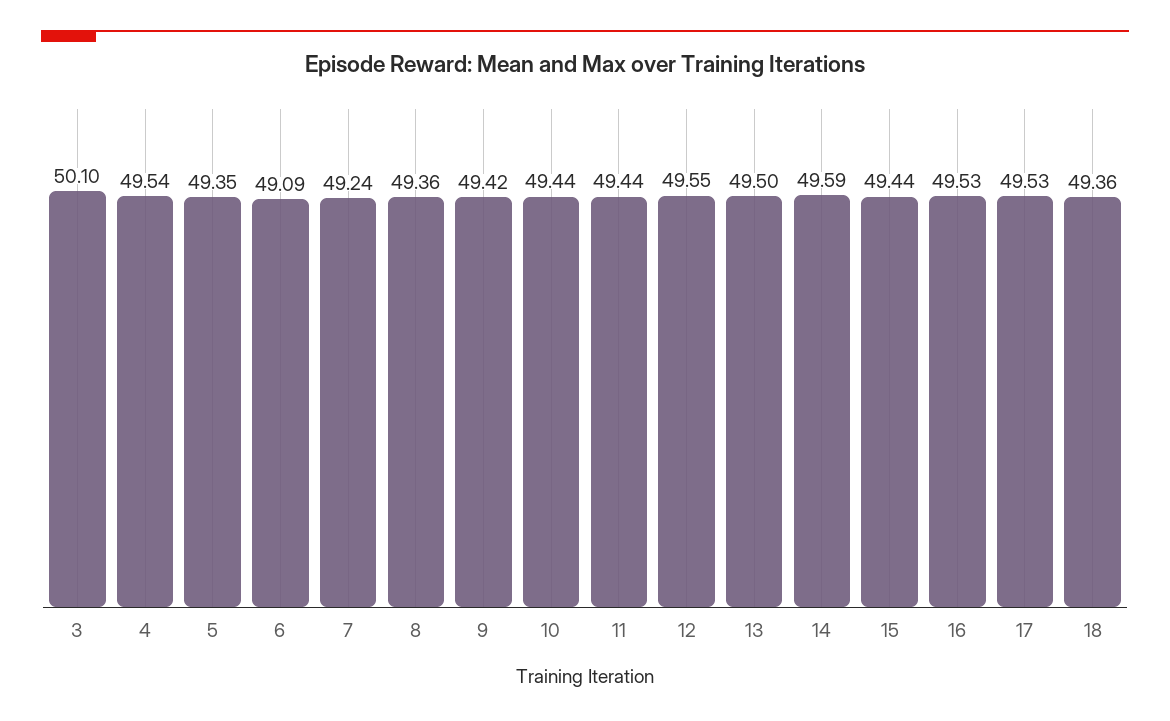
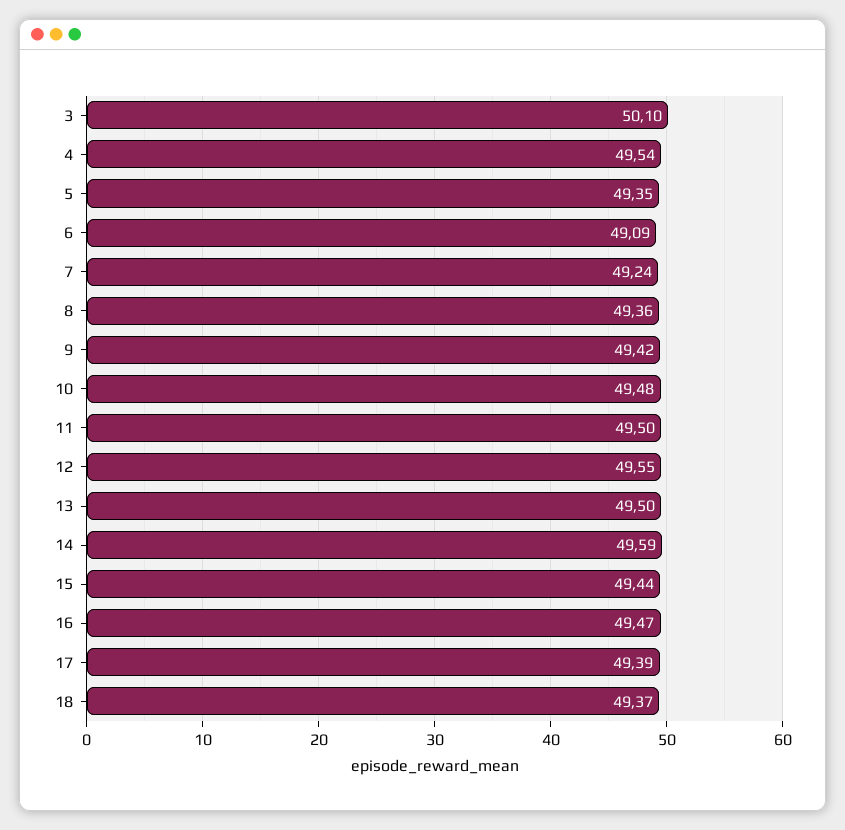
10: 49.44 -> 49.48
11: 49.44 -> 49.5
16: 49.53 -> 49.47
17: 49.53 -> 49.39
18: 49.36 -> 49.37

